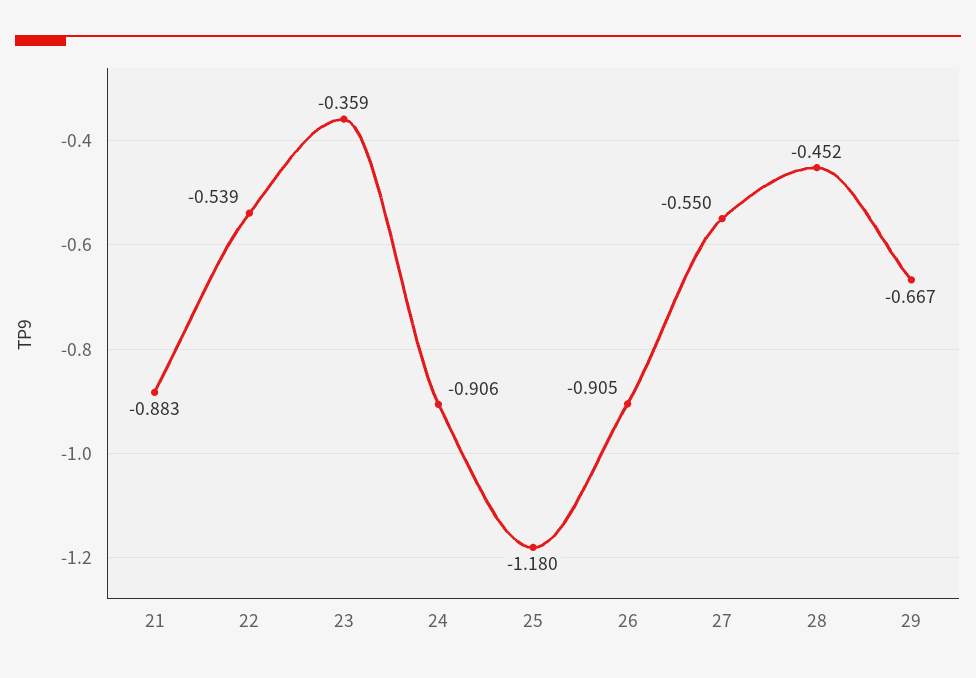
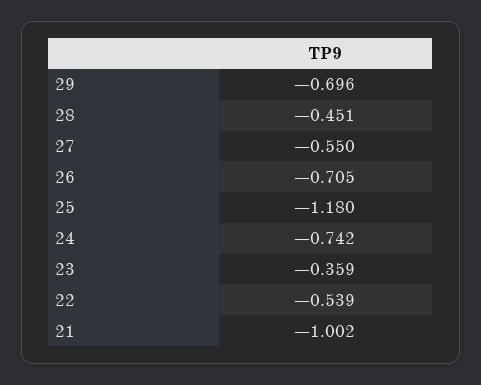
21: -0.883 -> -1.002
24: -0.906 -> -0.742
26: -0.905 -> -0.705
28: -0.452 -> -0.451
29: -0.667 -> -0.696

